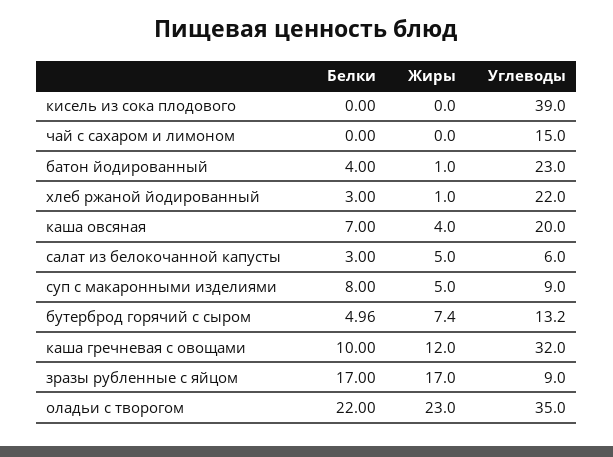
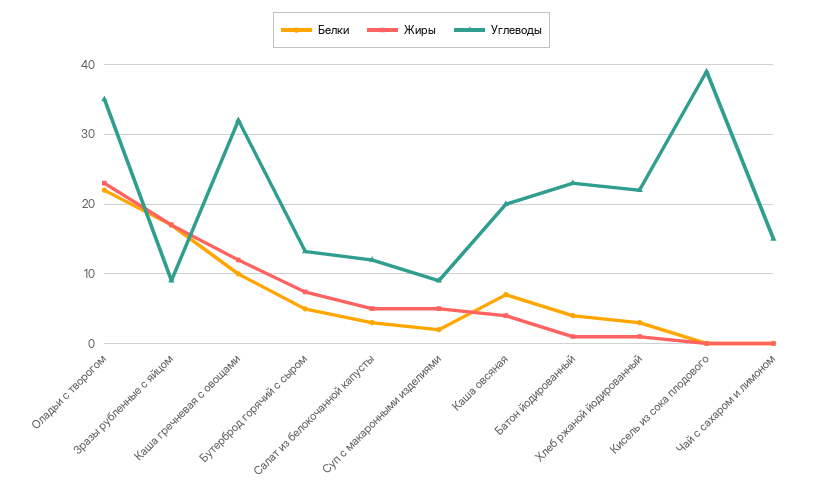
Углеводы, салат из белокочанной капусты: 6 -> 12
Белки, суп с макаронными изделиями: 8 -> 2

